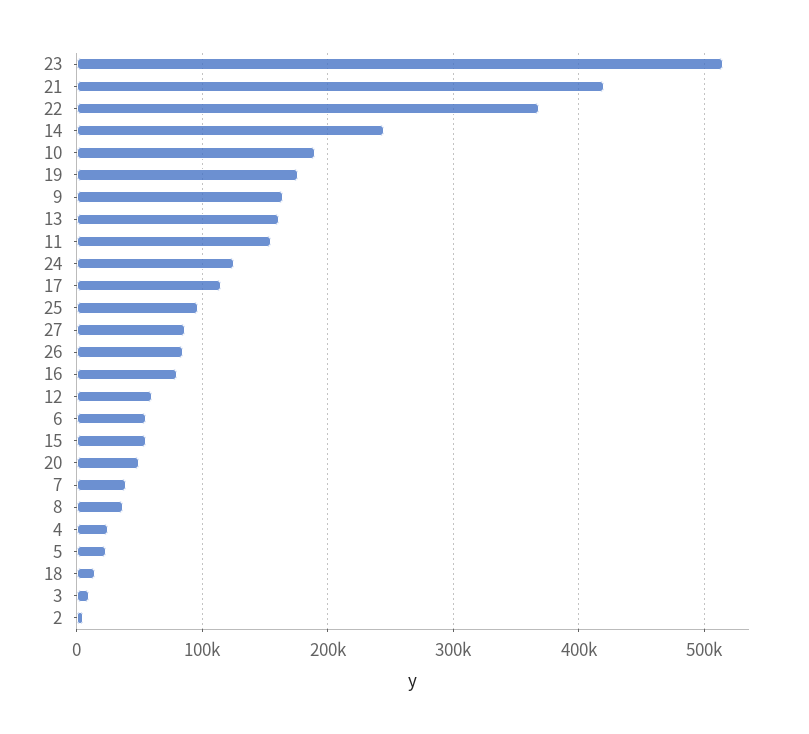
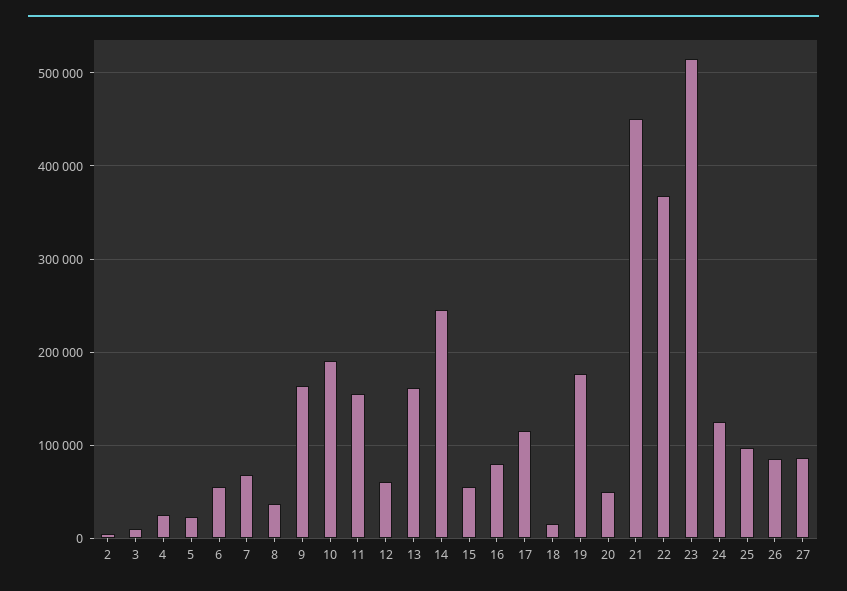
21: 420000 -> 450000
7: 40000 -> 70000

